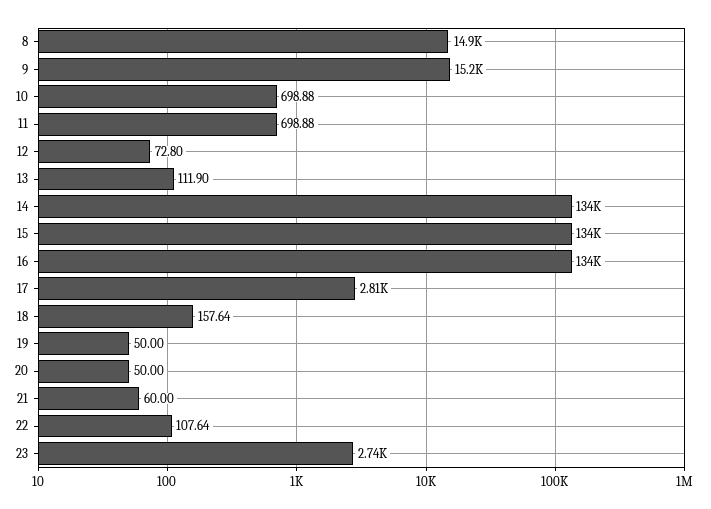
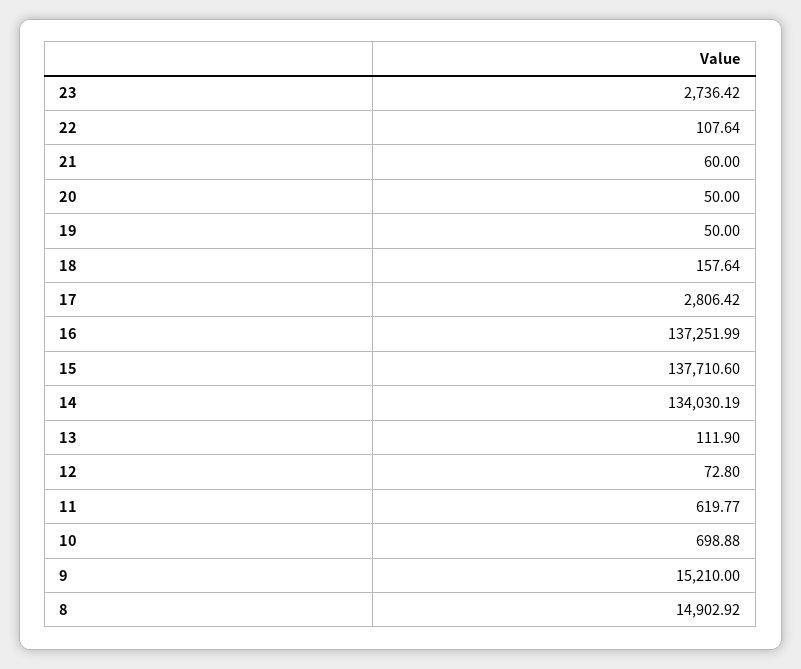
11: 698.88 -> 619.77
15: 134000 -> 137710.6
16: 134000 -> 137251.99

